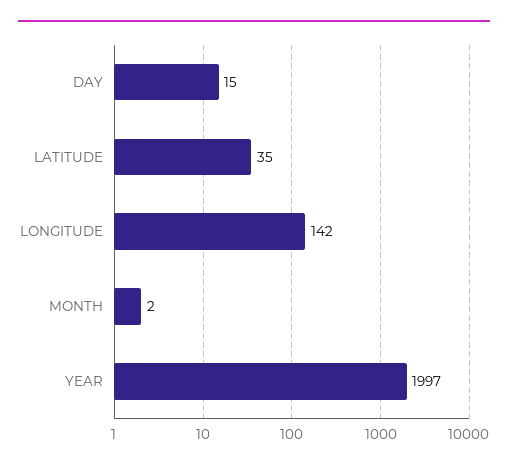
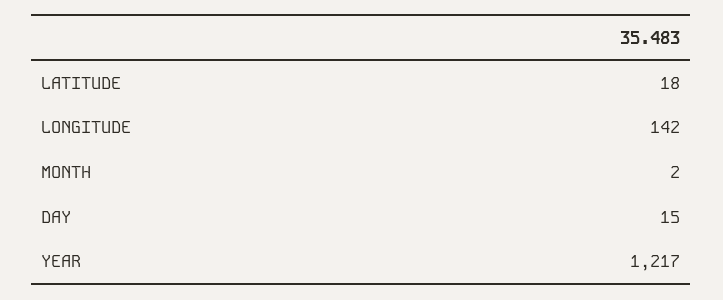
LATITUDE: 35 -> 18
YEAR: 1997 -> 1217

